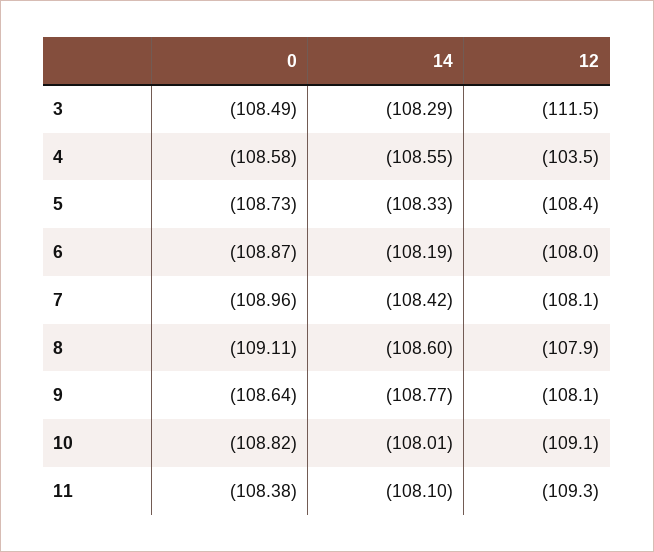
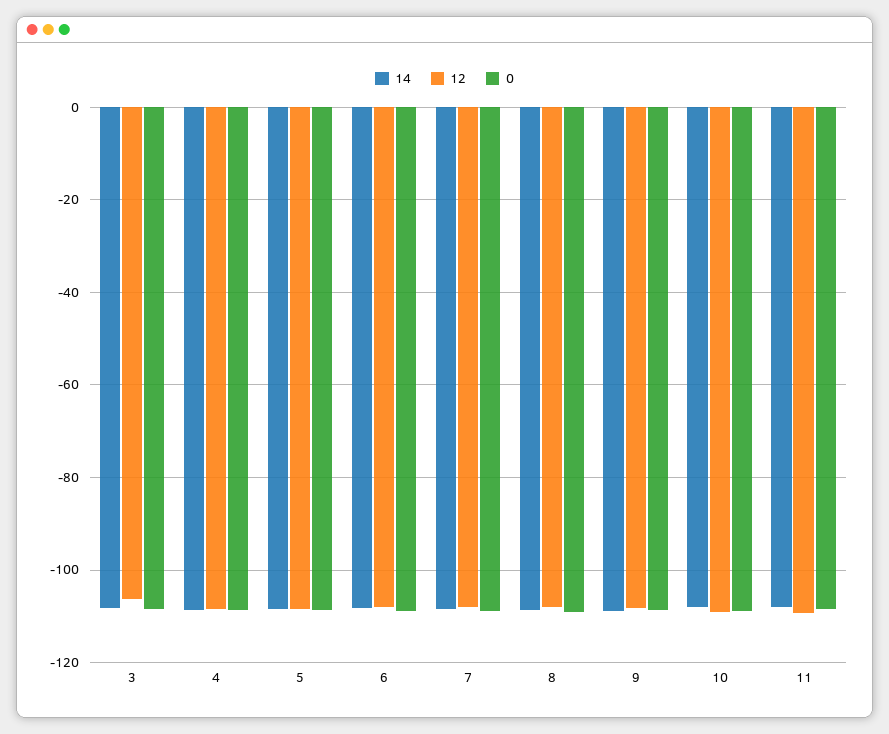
12, 3: -111.5 -> -106
12, 4: -103.5 -> -108

